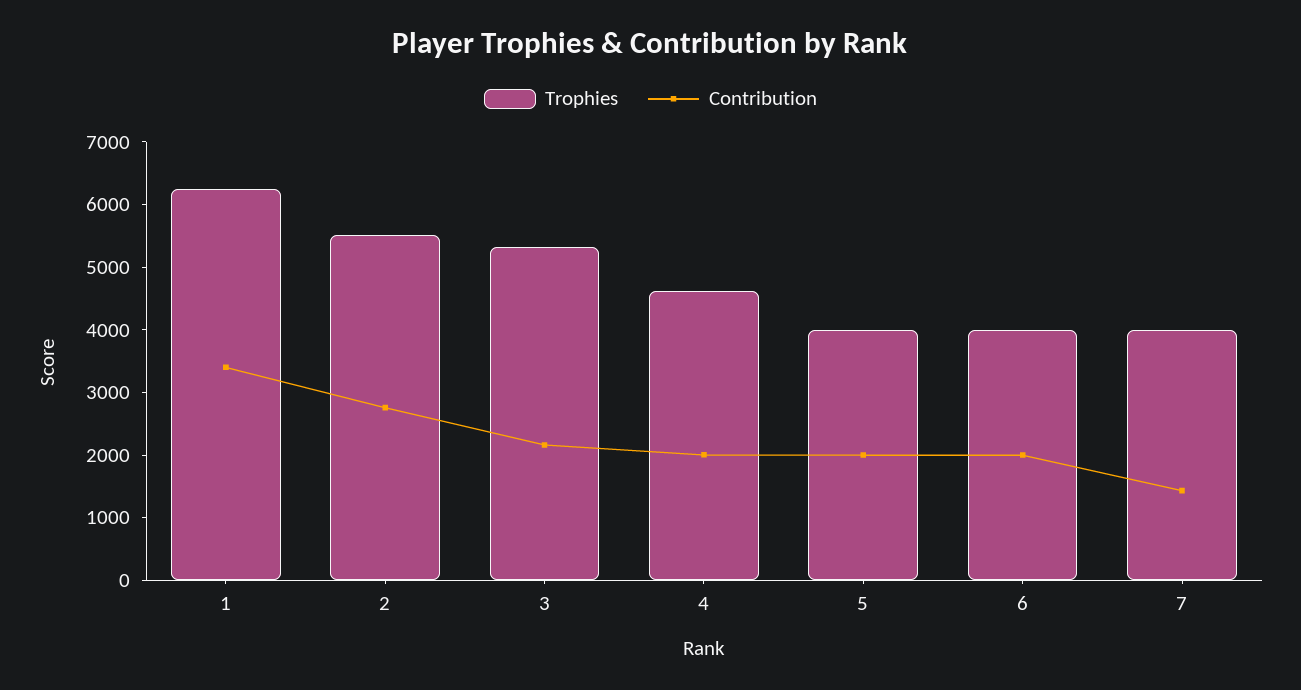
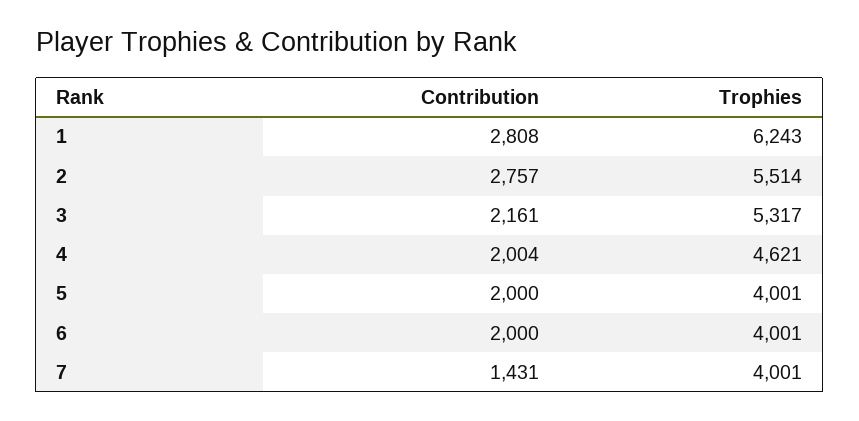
Contribution, 1: 3400 -> 2808

